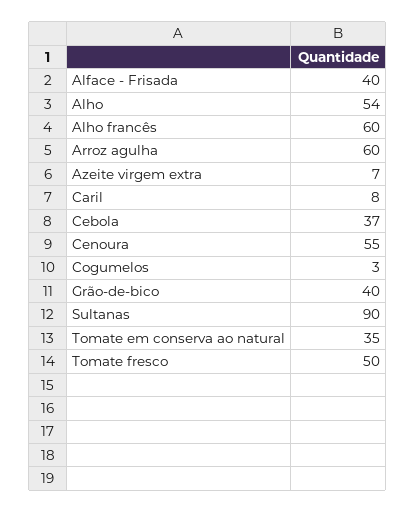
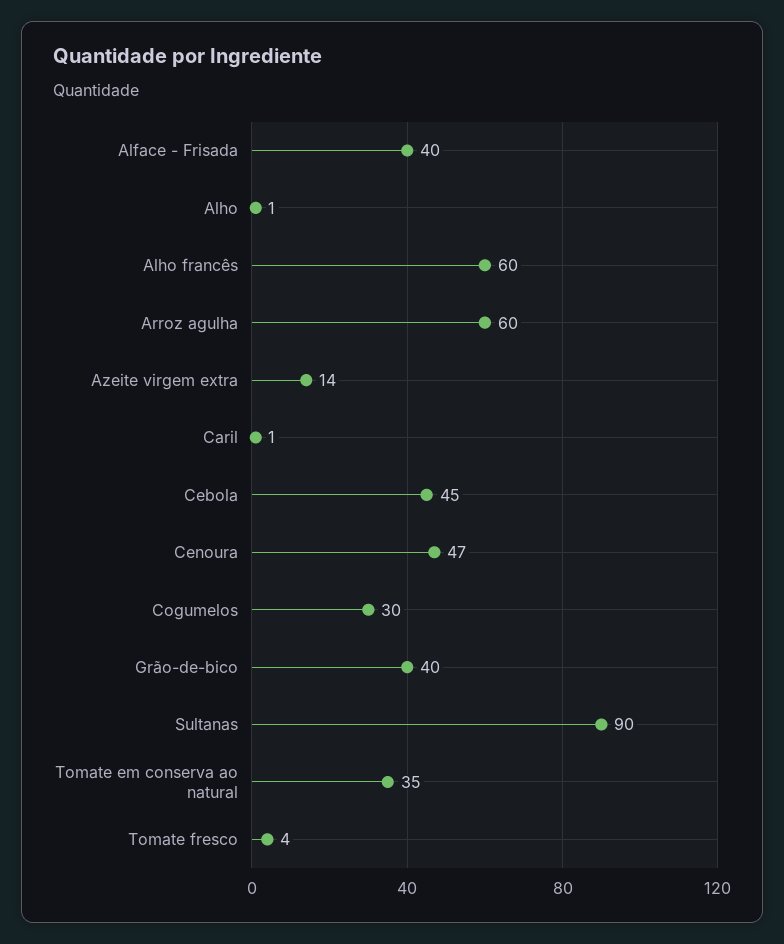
Alho: 54 -> 1
Azeite virgem extra: 7 -> 14
Caril: 8 -> 1
Cebola: 37 -> 45
Cenoura: 55 -> 47
Cogumelos: 3 -> 30
Tomate fresco: 50 -> 4

